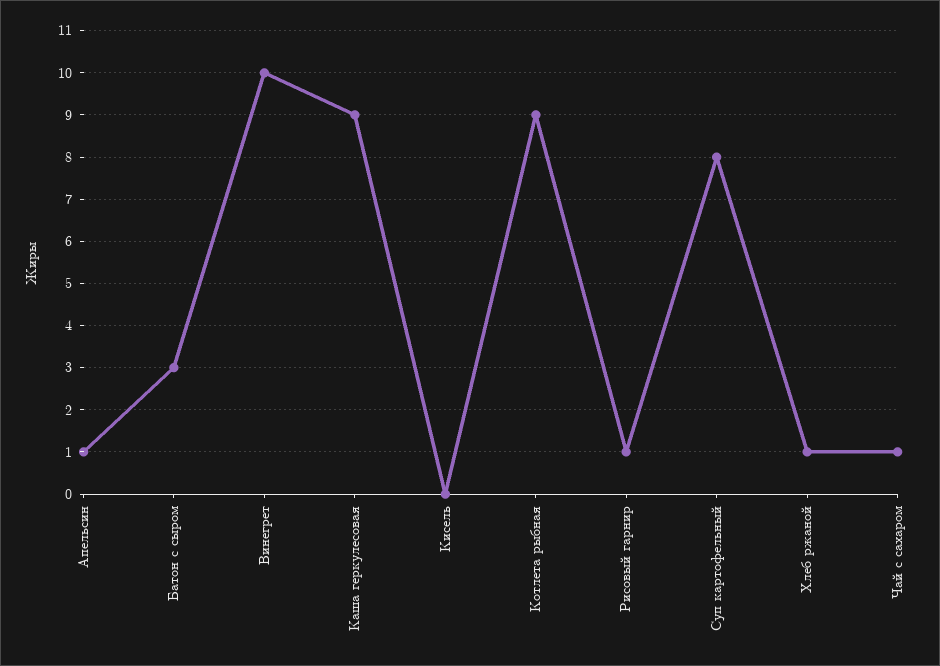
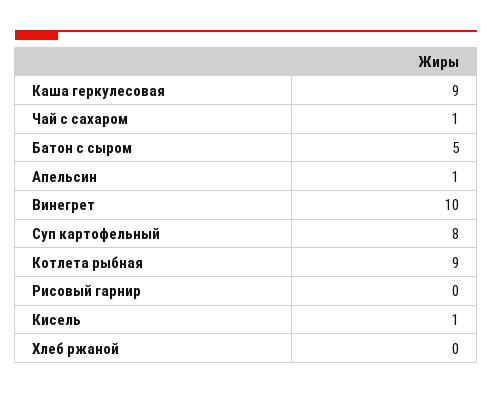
Батон с сыром: 3 -> 5
Кисель: 0 -> 1
Рисовый гарнир: 1 -> 0
Хлеб ржаной: 1 -> 0

